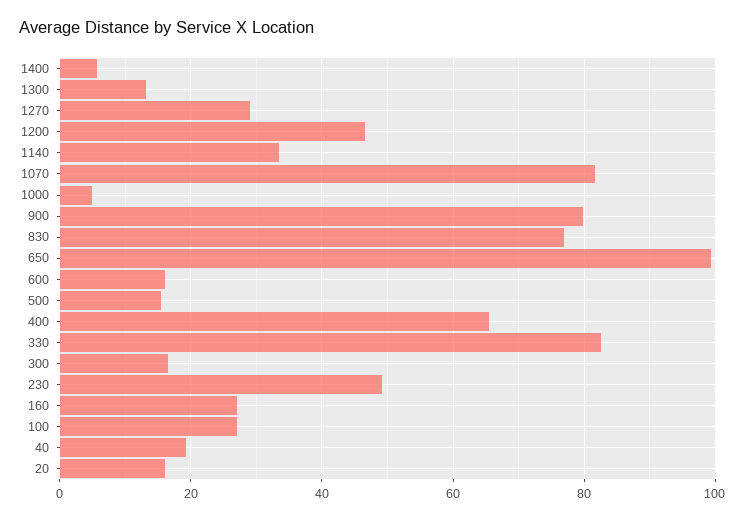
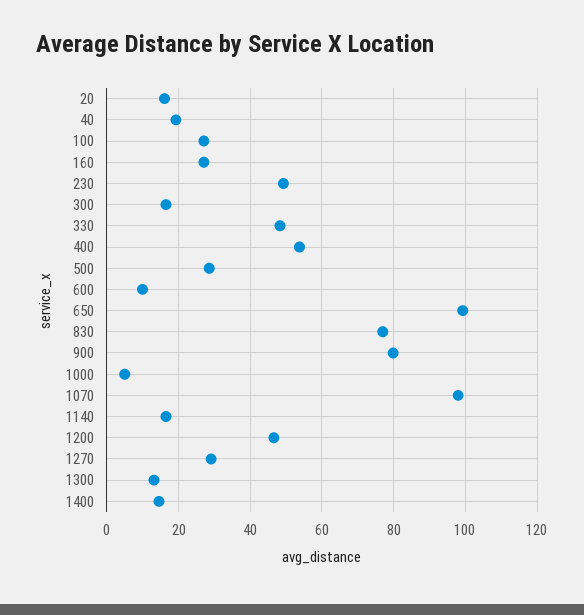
1400: 6 -> 14
1140: 34 -> 16
1070: 82 -> 98
600: 16 -> 10
500: 16 -> 28
400: 66 -> 54
330: 82 -> 48

